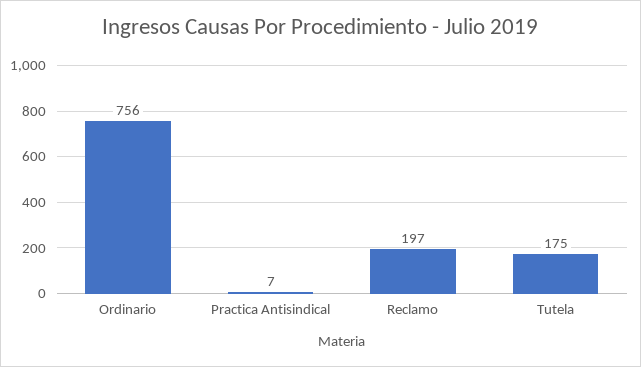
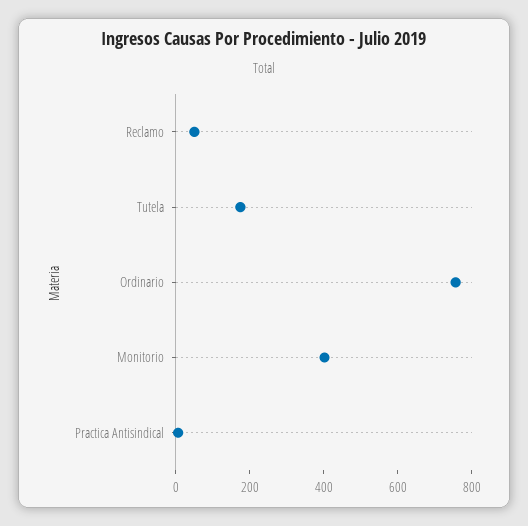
Reclamo: 197 -> 50
Monitorio: none -> 400

